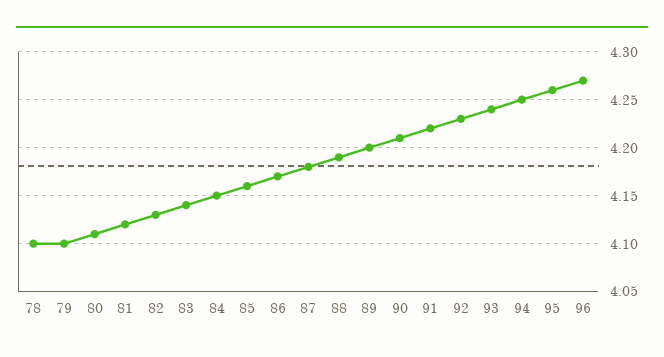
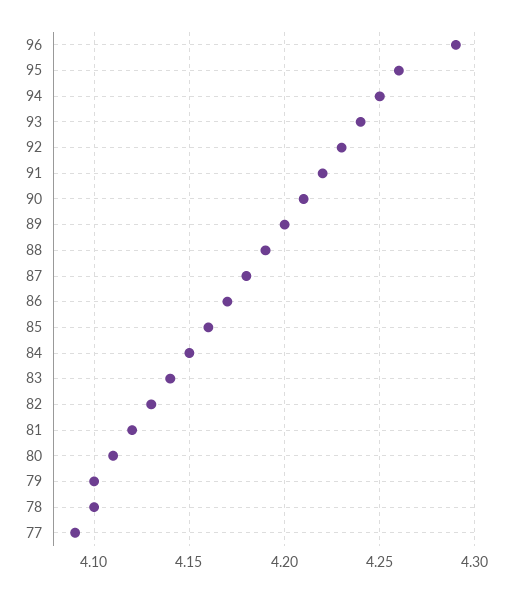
96: 4.27 -> 4.29
77: none -> 4.09

